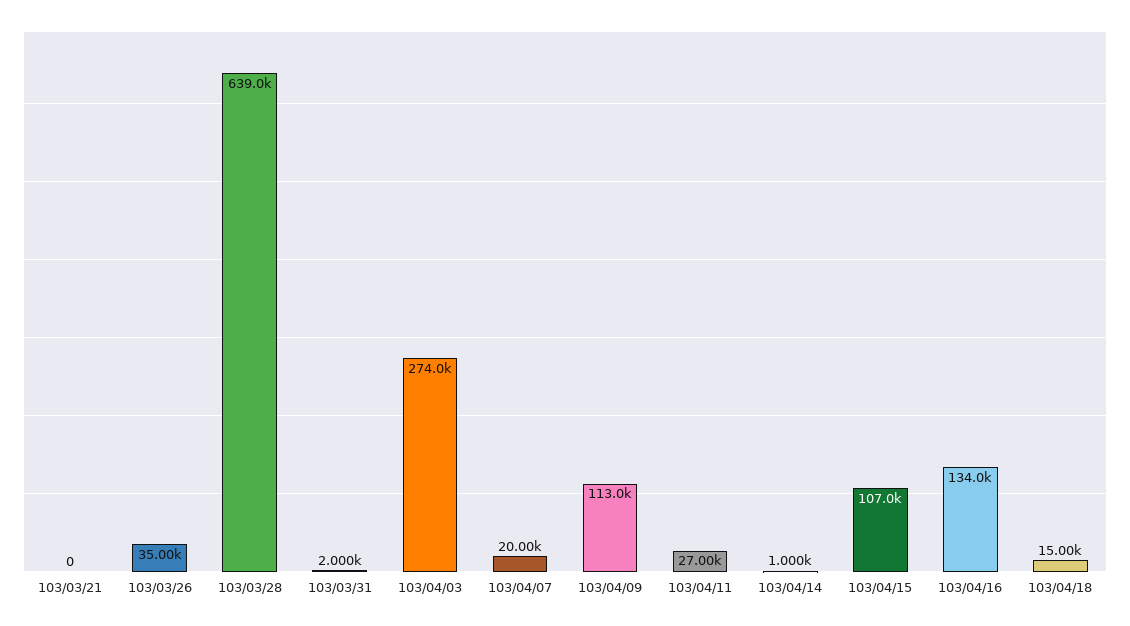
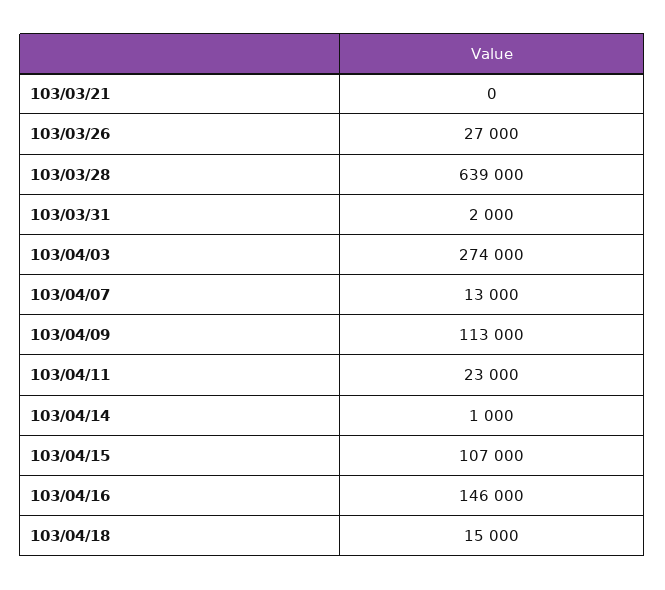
103/03/26: 35000 -> 27000
103/04/07: 20000 -> 13000
103/04/11: 27000 -> 23000
103/04/16: 134000 -> 146000

